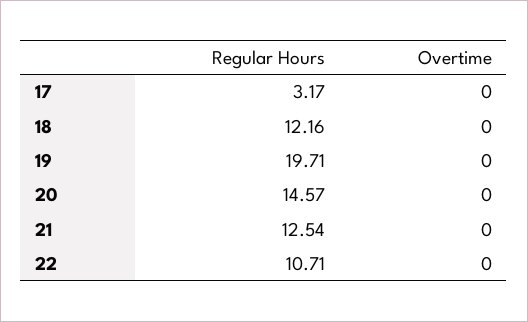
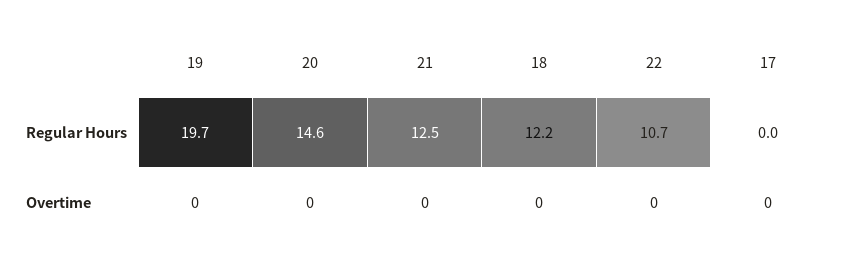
Regular Hours, 17: 3.17 -> 0

